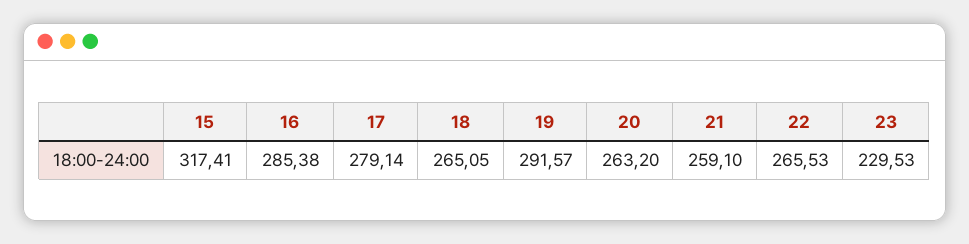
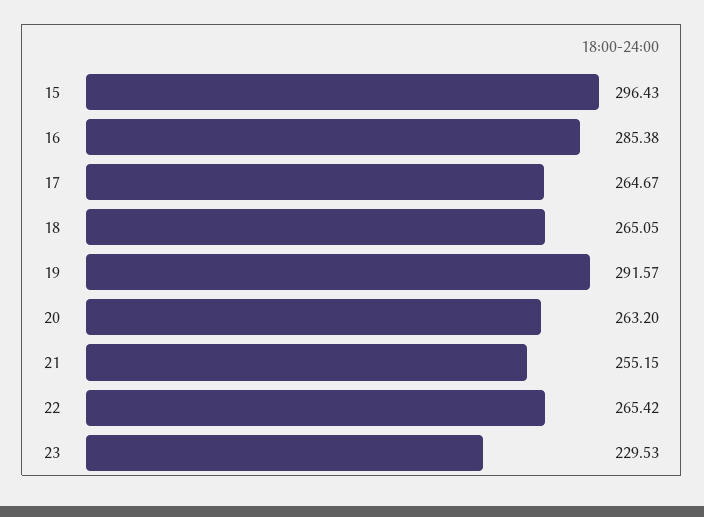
15: 317.41 -> 296.43
17: 279.14 -> 264.67
21: 259.1 -> 255.15
22: 265.53 -> 265.42

